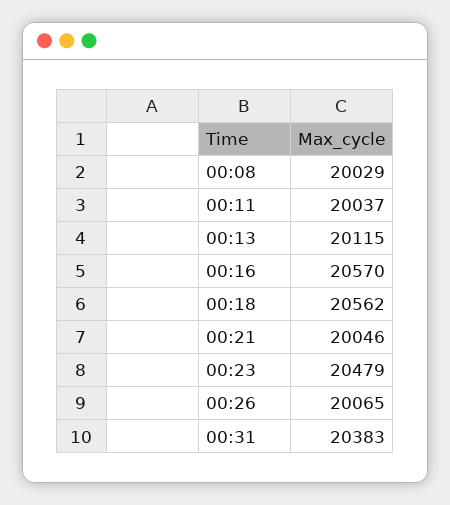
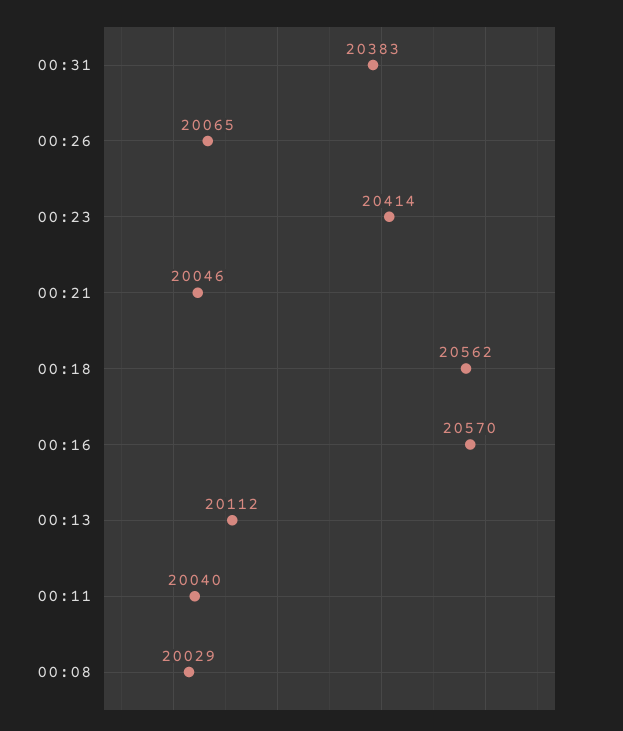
00:11: 20037 -> 20040
00:13: 20115 -> 20112
00:23: 20479 -> 20414

